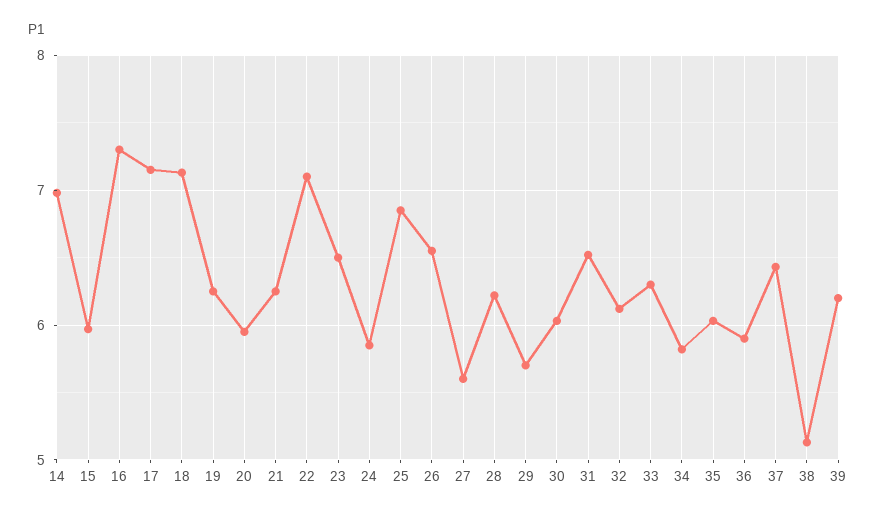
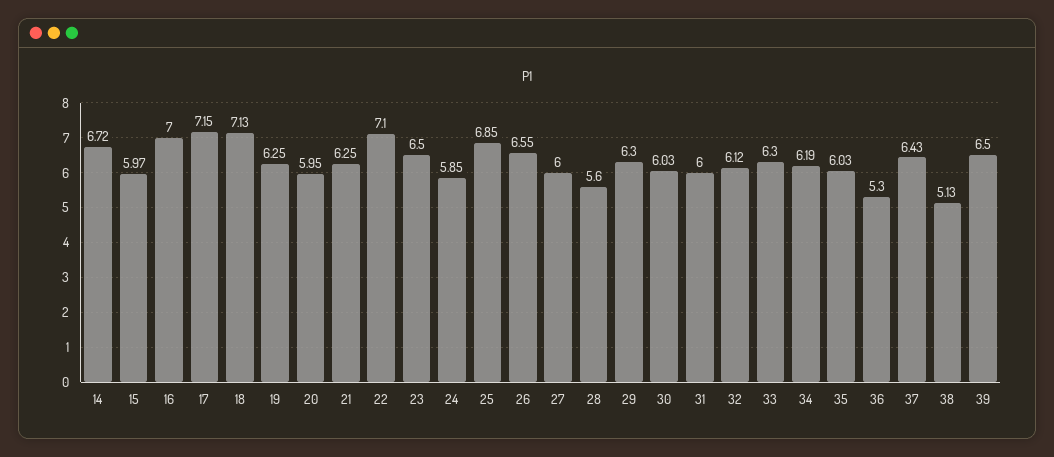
14: 7 -> 6.72
16: 7.3 -> 7
27: 5.6 -> 6
28: 6.2 -> 5.6
29: 5.7 -> 6.3
31: 6.5 -> 6
34: 5.8 -> 6.19
36: 5.9 -> 5.3
39: 6.2 -> 6.5

